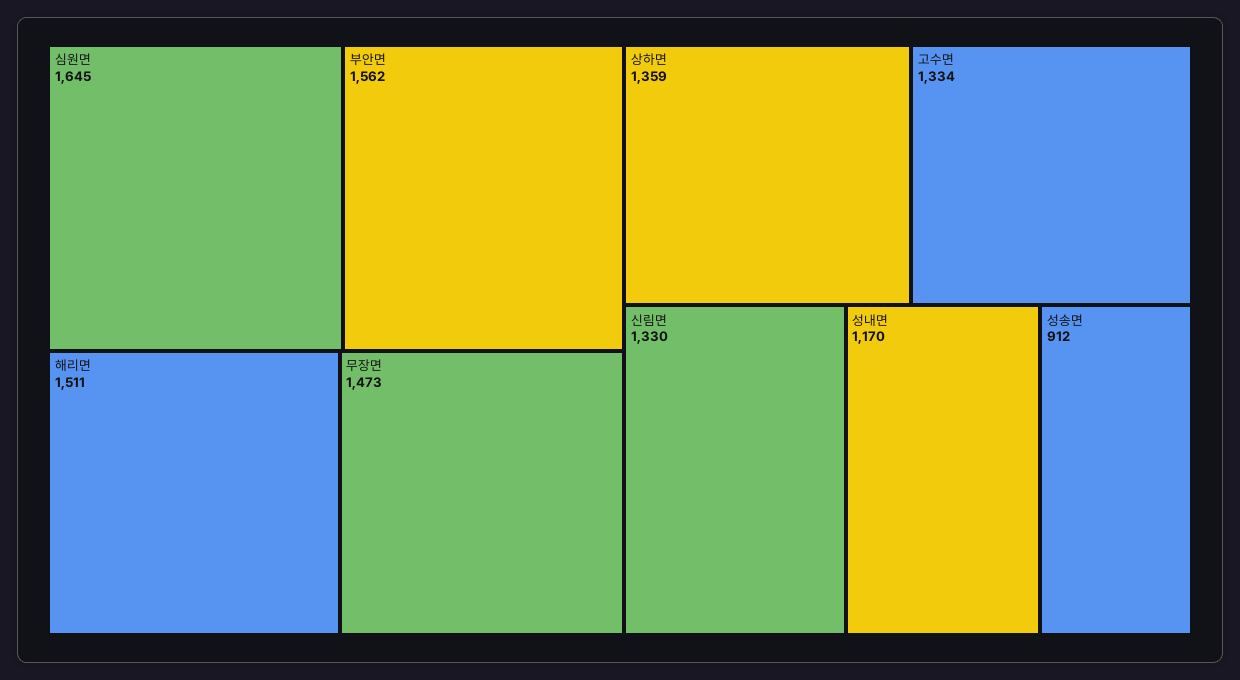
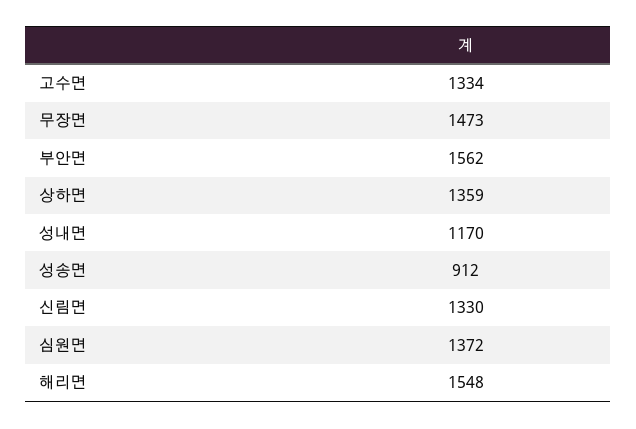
심원면: 1645 -> 1372
해리면: 1511 -> 1548

